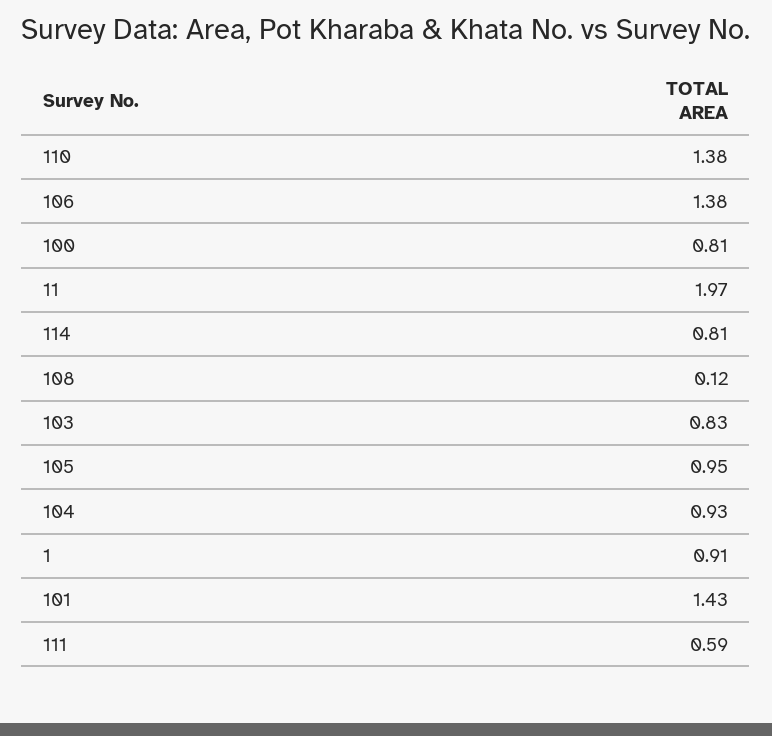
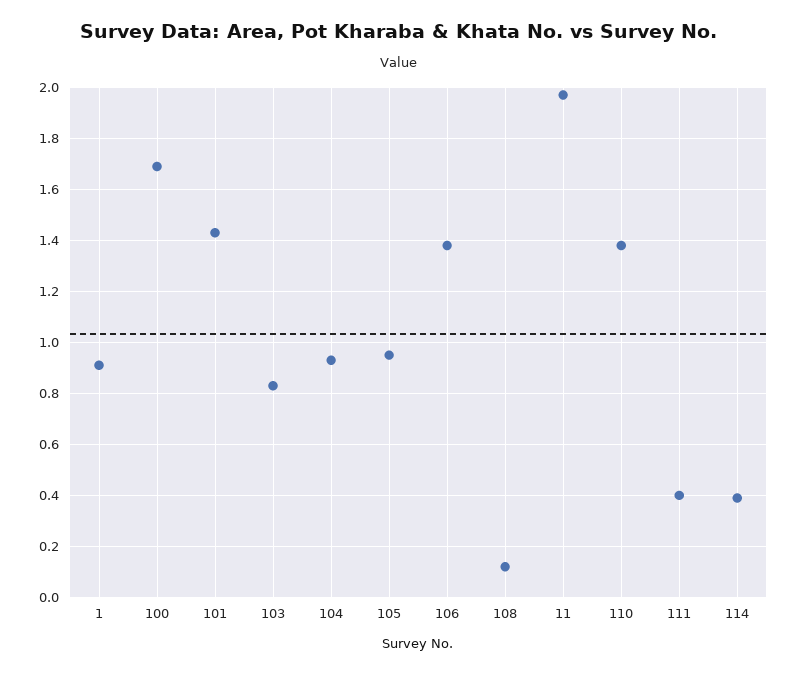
100: 0.81 -> 1.7
114: 0.81 -> 0.4
111: 0.59 -> 0.4

